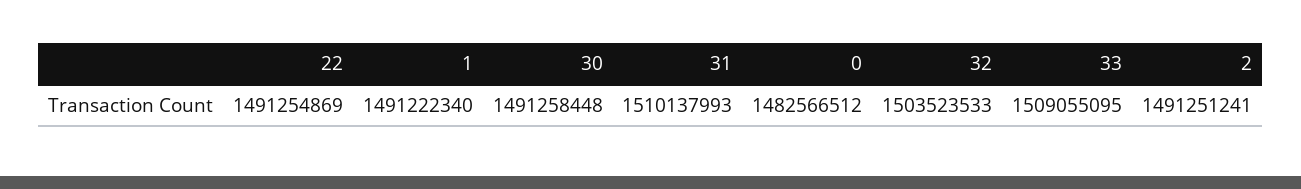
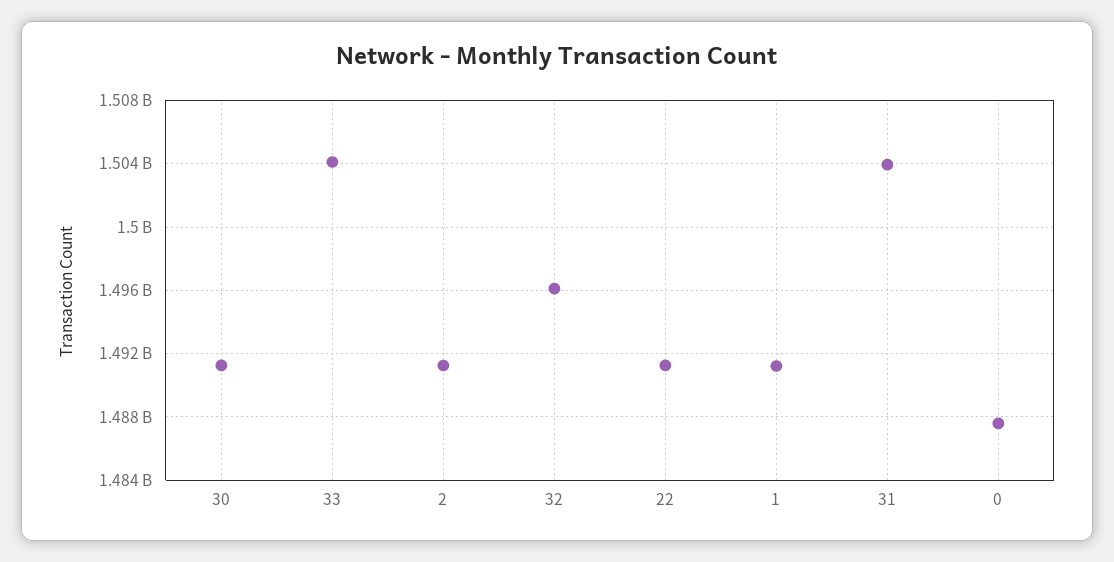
31: 1510137993 -> 1504000000
0: 1482566512 -> 1487500000
32: 1503523533 -> 1496000000
33: 1509055095 -> 1504000000

